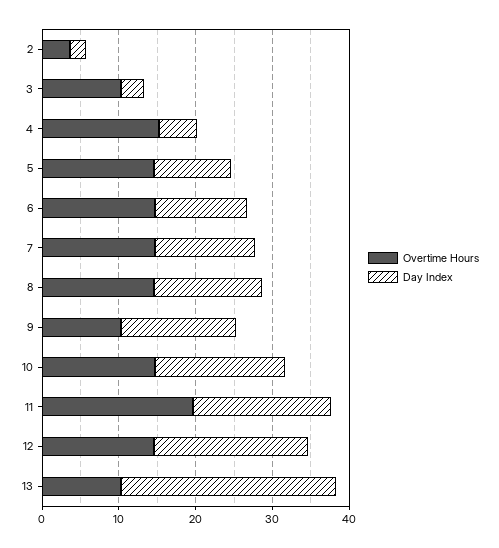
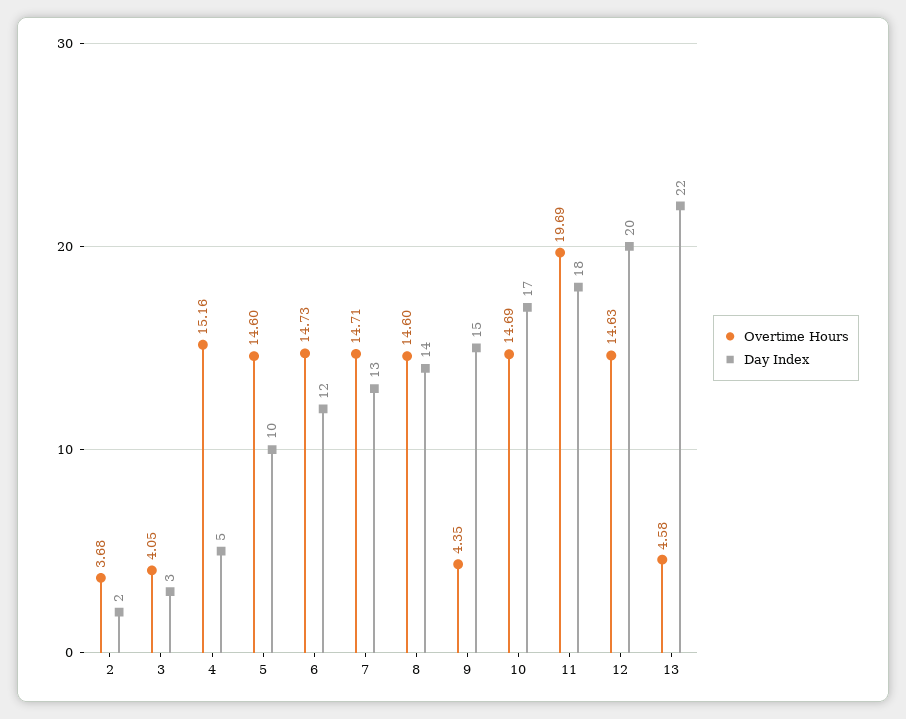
Overtime Hours, 3: 10 -> 4.05
Overtime Hours, 9: 10 -> 4.35
Overtime Hours, 13: 10 -> 4.58
Day Index, 13: 28 -> 22

